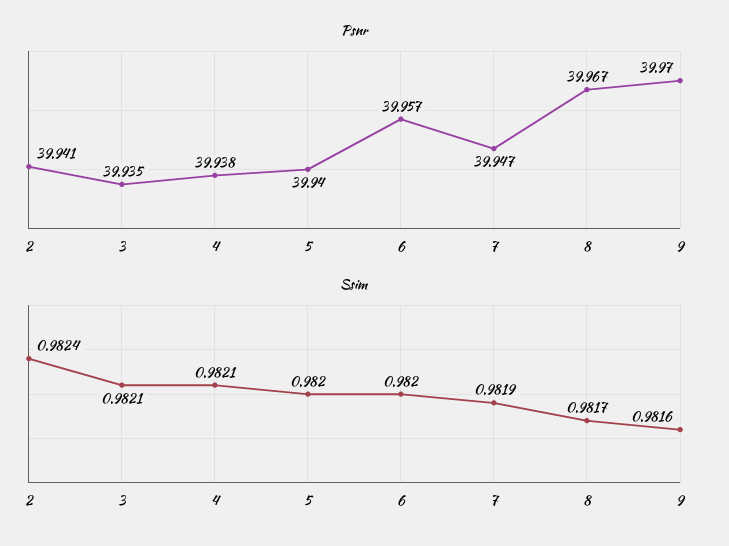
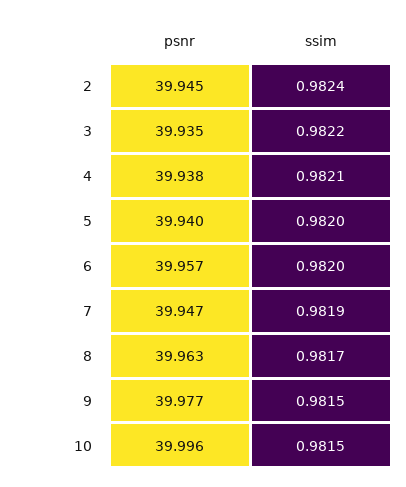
Psnr, 2: 39.941 -> 39.945
Psnr, 8: 39.967 -> 39.963
Psnr, 9: 39.97 -> 39.977
Ssim, 3: 0.9821 -> 0.9822
Ssim, 9: 0.9816 -> 0.9815
Psnr, 10: none -> 39.996
Ssim, 10: none -> 0.9815

